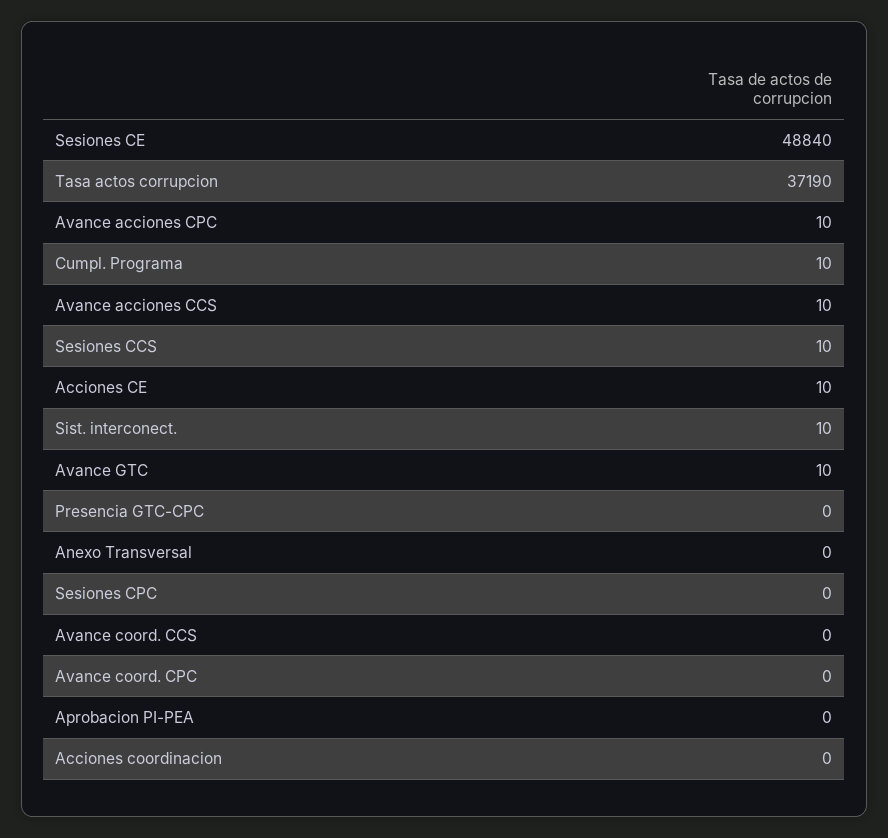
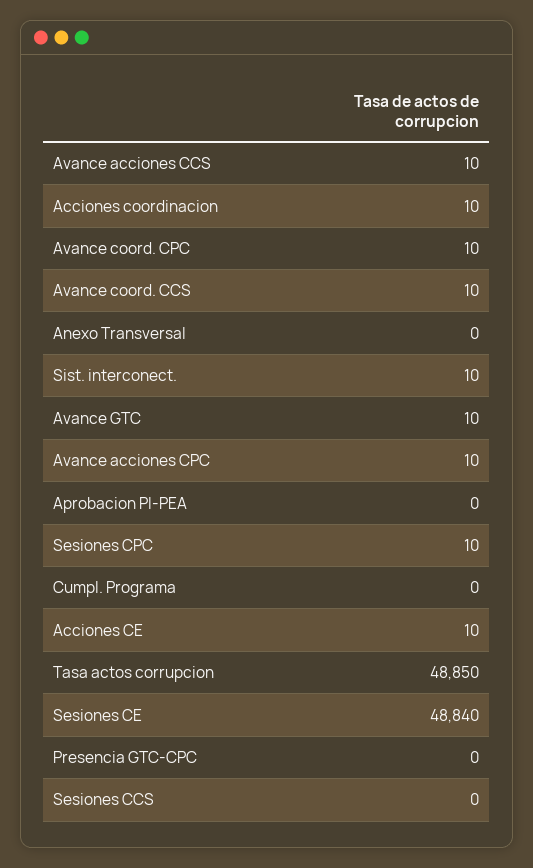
Tasa actos corrupcion: 37190 -> 48850
Cumpl. Programa: 10 -> 0
Sesiones CCS: 10 -> 0
Sesiones CPC: 0 -> 10
Avance coord. CCS: 0 -> 10
Avance coord. CPC: 0 -> 10
Acciones coordinacion: 0 -> 10

